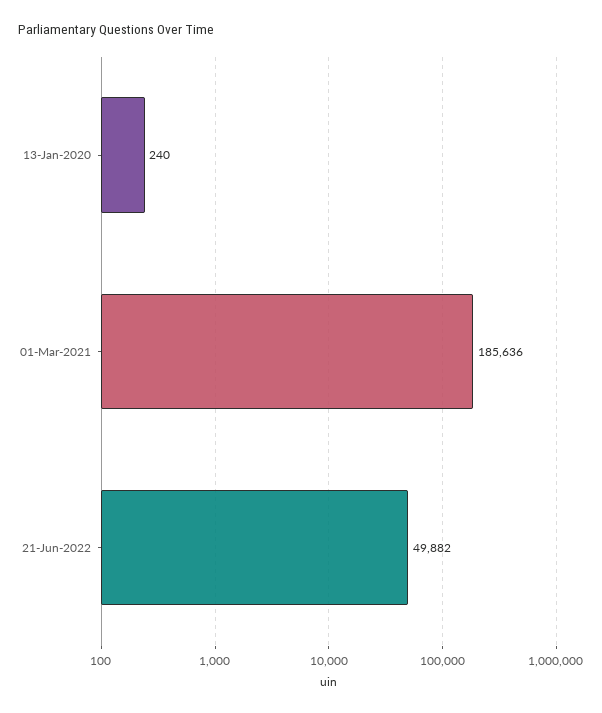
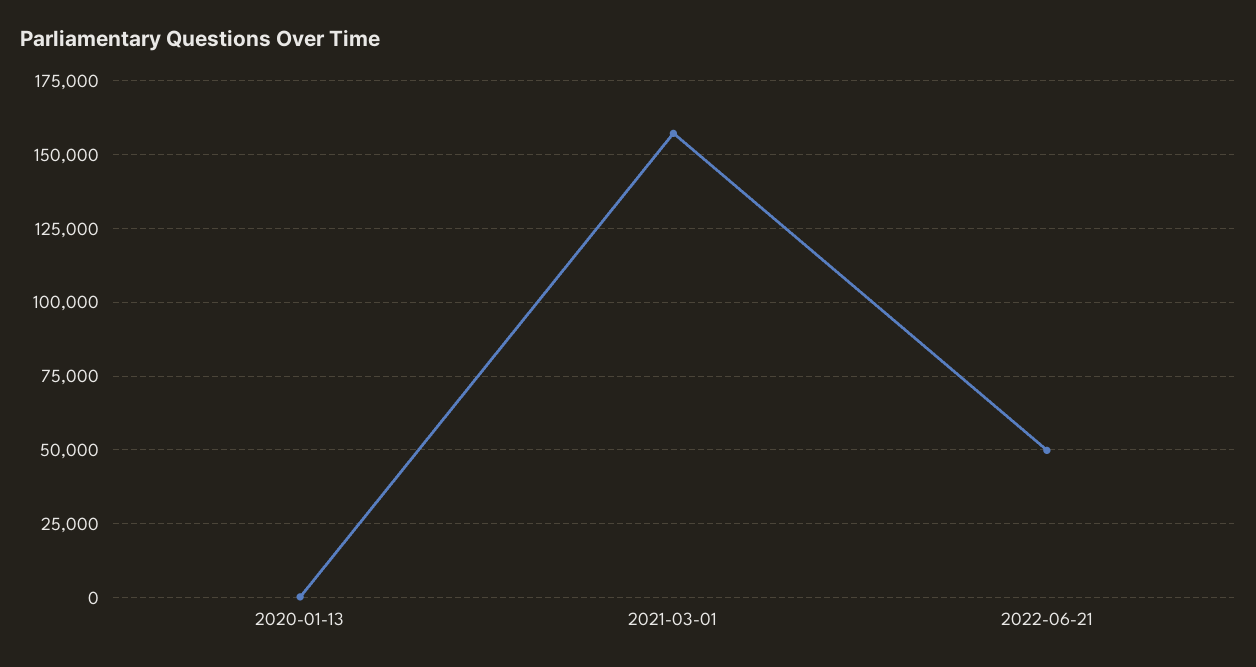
01-Mar-2021: 185636 -> 157500

